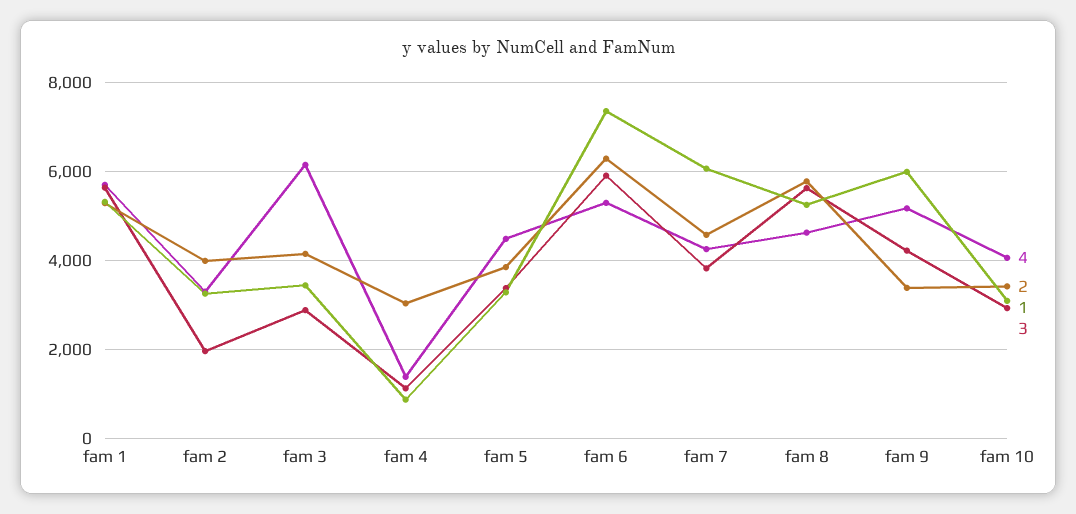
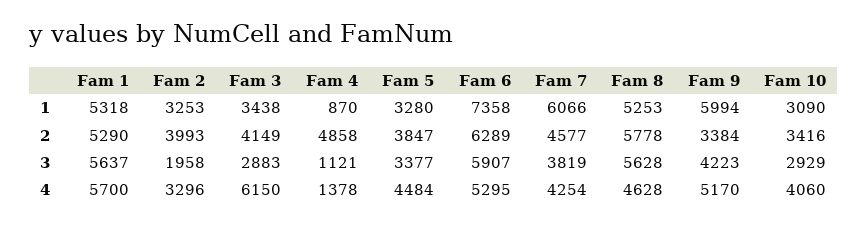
2, fam 4: 3000 -> 4858

